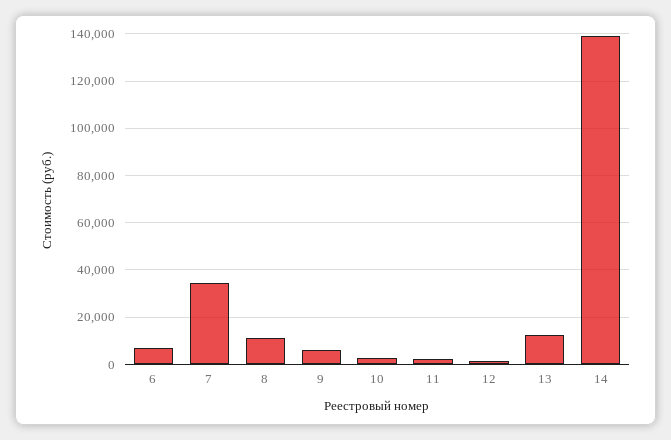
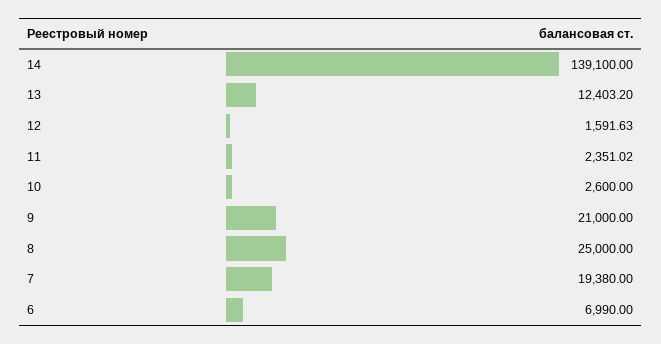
7: 35000 -> 19380
8: 10000 -> 25000
9: 5000 -> 21000

